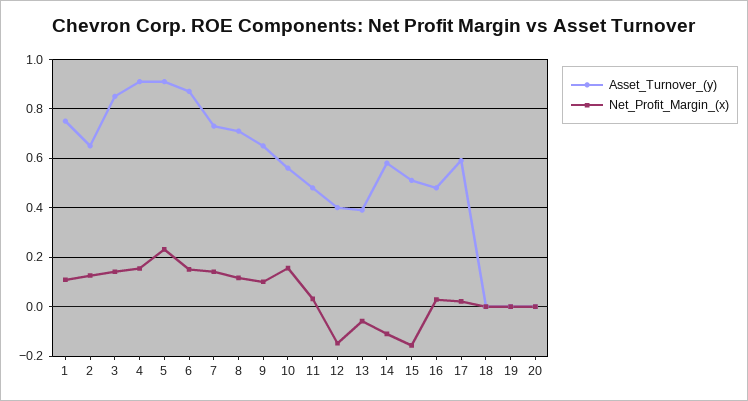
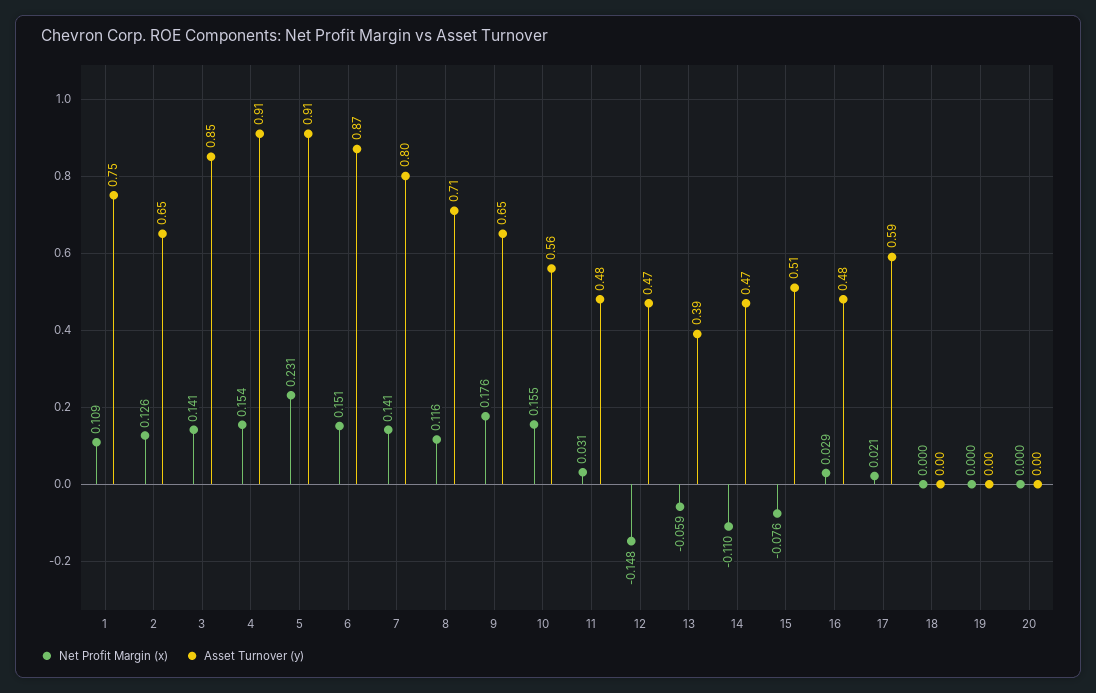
Asset_Turnover_(y), 7: 0.725 -> 0.8
Net_Profit_Margin_(x), 9: 0.1 -> 0.176
Asset_Turnover_(y), 12: 0.4 -> 0.47
Asset_Turnover_(y), 14: 0.575 -> 0.47
Net_Profit_Margin_(x), 15: -0.15 -> -0.076

